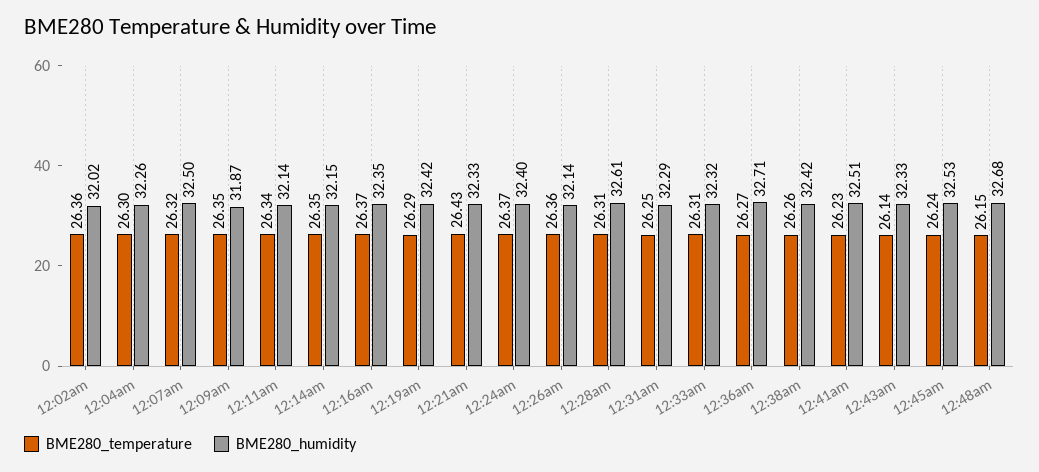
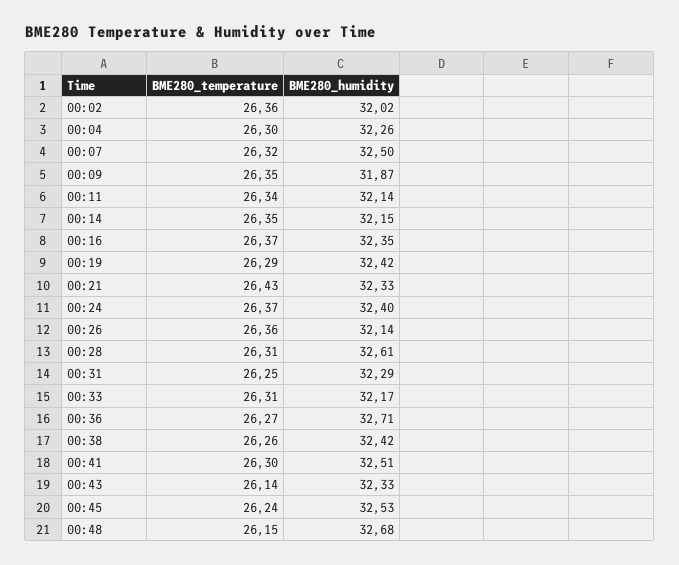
BME280_humidity, 12:33am: 32.32 -> 32.17
BME280_temperature, 12:41am: 26.23 -> 26.3

